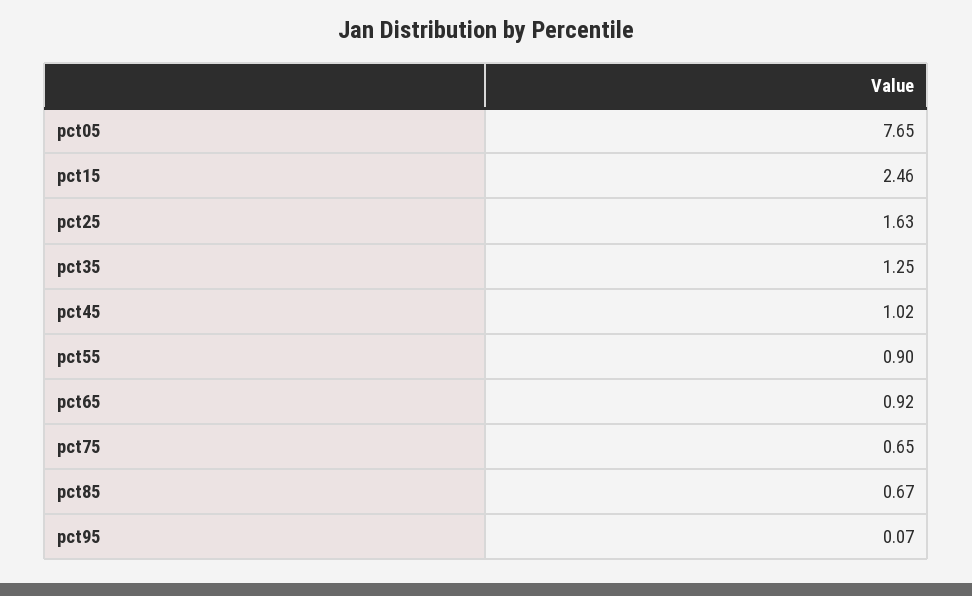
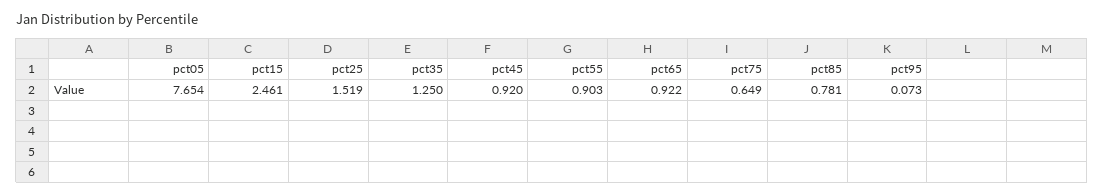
pct25: 1.63 -> 1.519
pct45: 1.02 -> 0.92
pct85: 0.67 -> 0.781

